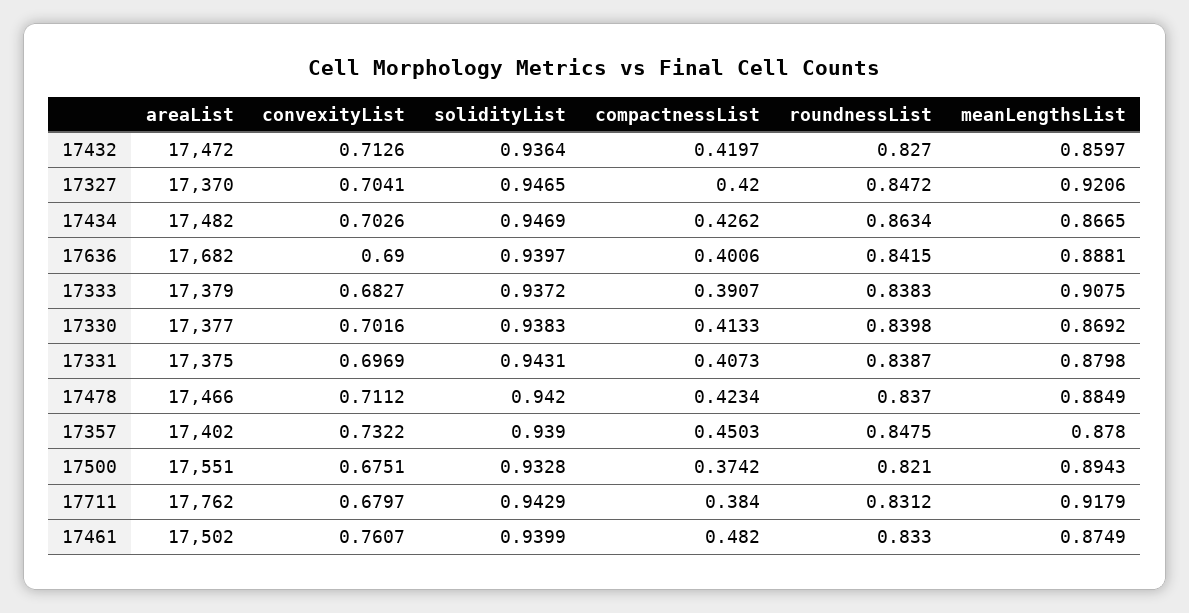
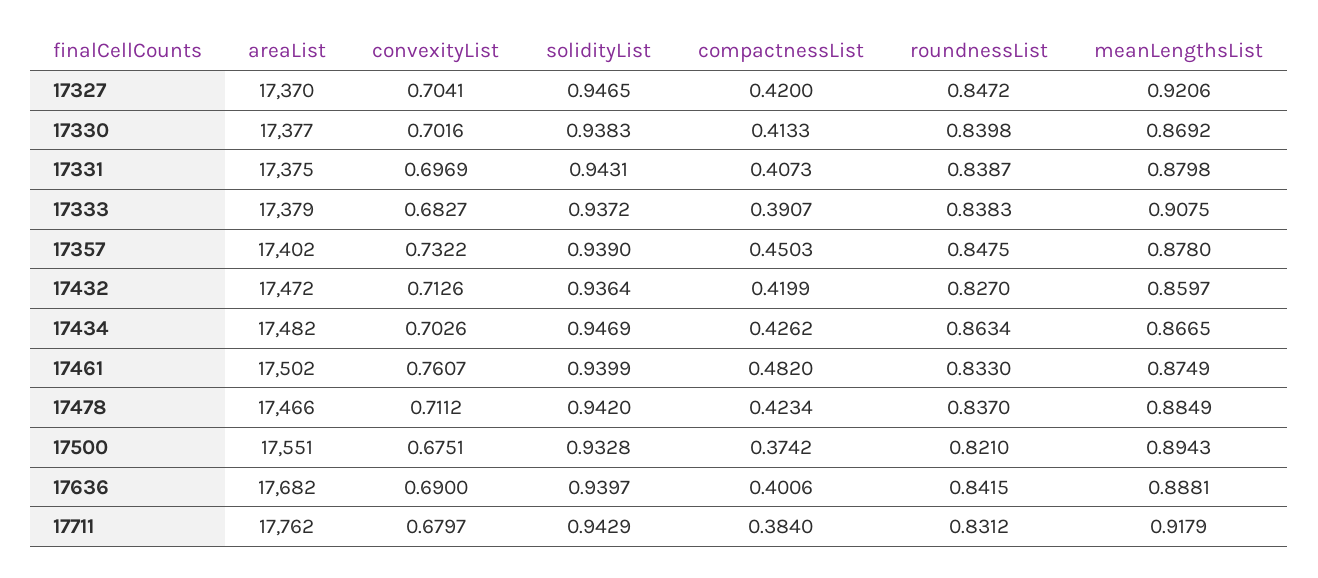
compactnessList, 17432: 0.4197 -> 0.4199

